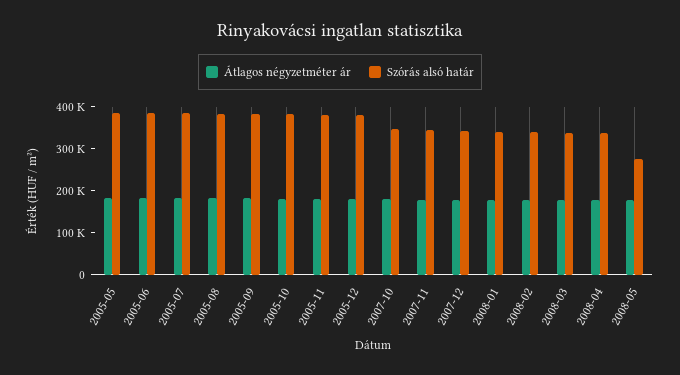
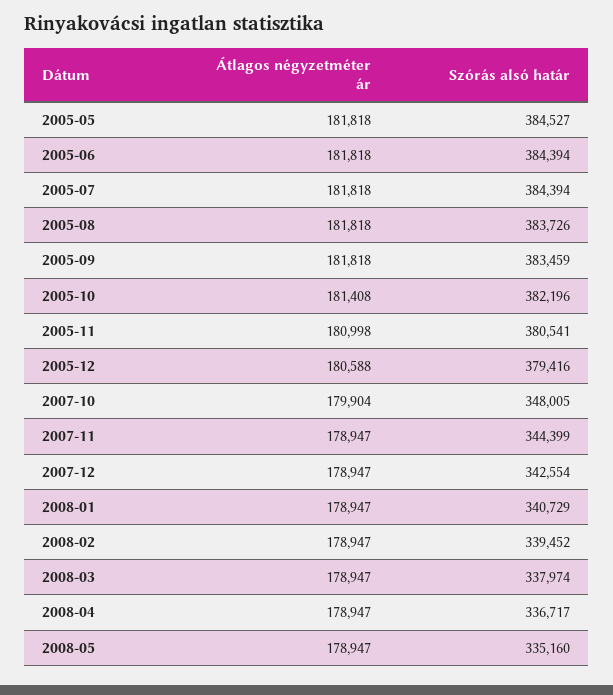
Szórás alsó határ, 2008-05: 280000 -> 335160

